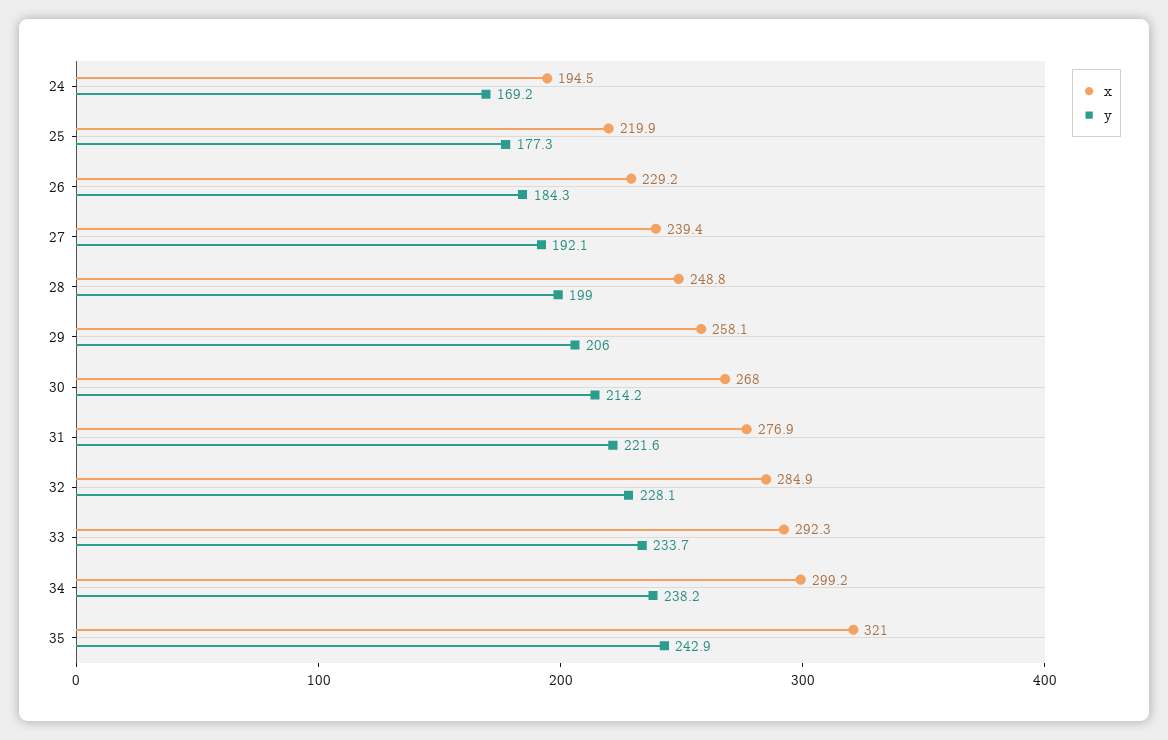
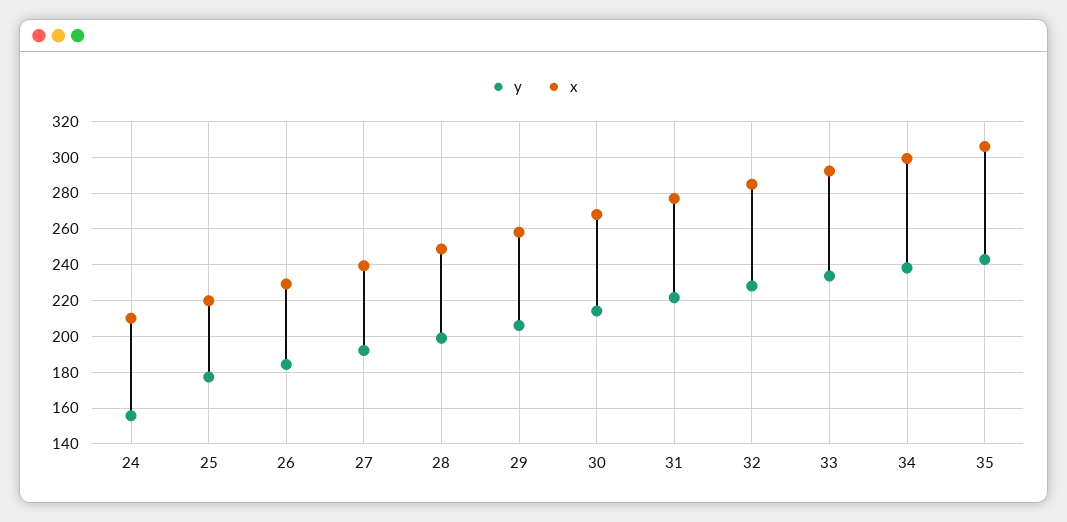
x, 24: 194.5 -> 210
y, 24: 169.2 -> 155
x, 35: 321 -> 305

